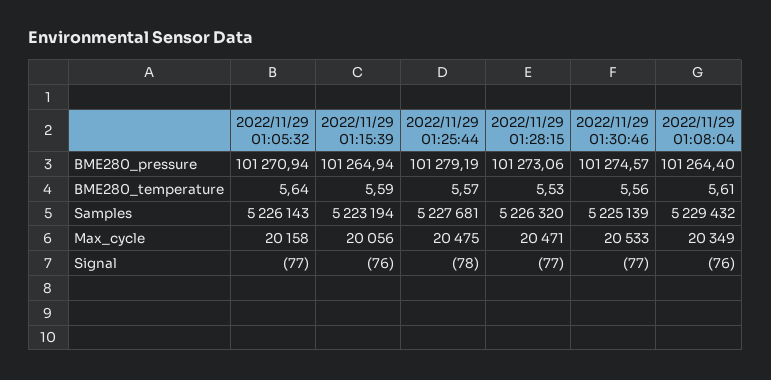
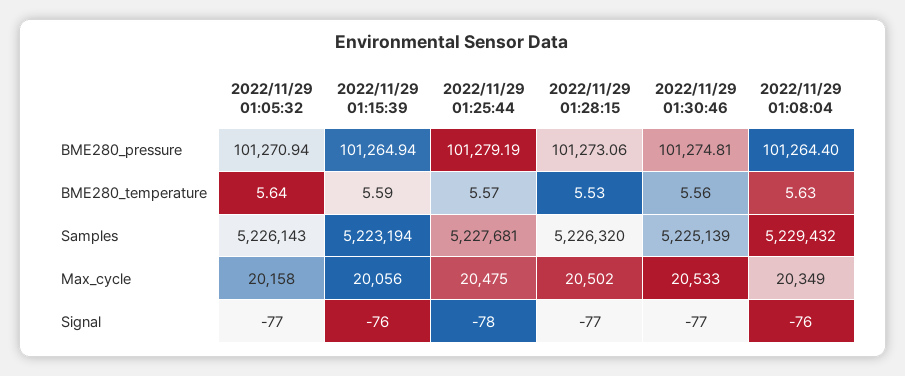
2022/11/29 01:30:46, BME280_pressure: 101274.57 -> 101274.81
2022/11/29 01:08:04, BME280_temperature: 5.61 -> 5.63
2022/11/29 01:28:15, Max_cycle: 20471 -> 20502

